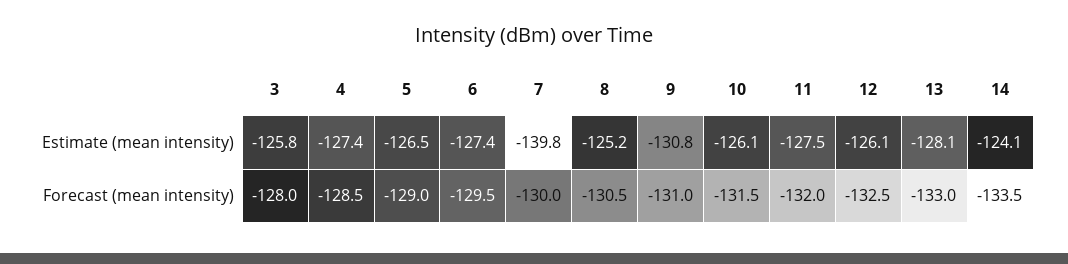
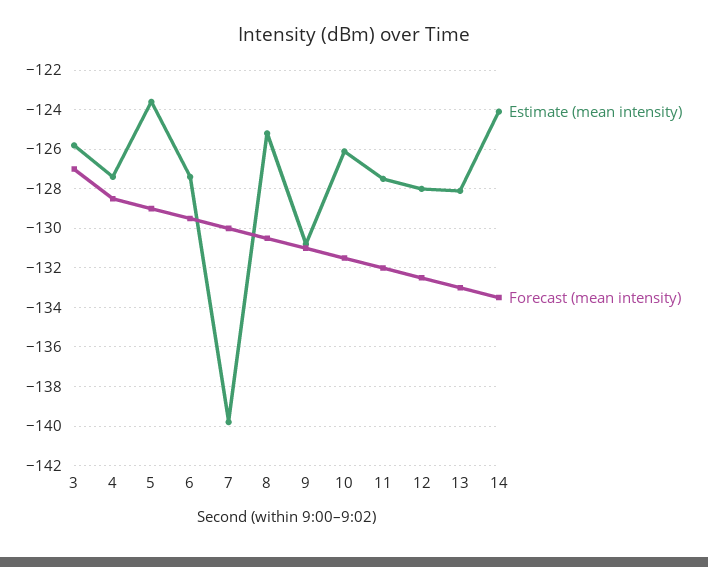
Estimate (mean intensity), 5: -126.5 -> -123.5
Estimate (mean intensity), 12: -126.1 -> -128
Forecast (mean intensity), 3: -128 -> -127

